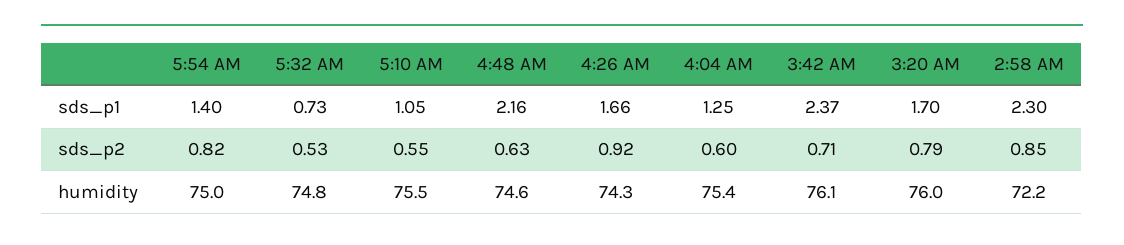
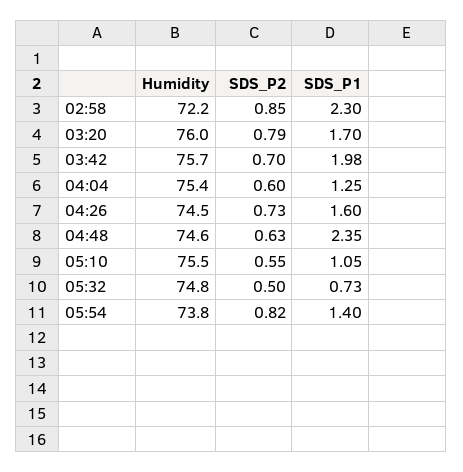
4:48 AM, sds_p1: 2.16 -> 2.35
4:26 AM, sds_p1: 1.66 -> 1.6
3:42 AM, sds_p1: 2.37 -> 1.98
5:32 AM, sds_p2: 0.53 -> 0.5
4:26 AM, sds_p2: 0.92 -> 0.73
3:42 AM, sds_p2: 0.71 -> 0.7
5:54 AM, humidity: 75 -> 73.8
4:26 AM, humidity: 74.3 -> 74.5
3:42 AM, humidity: 76.1 -> 75.7

